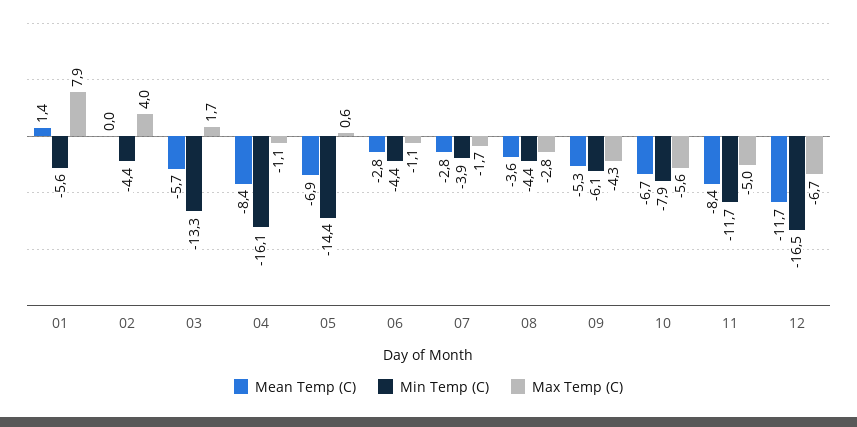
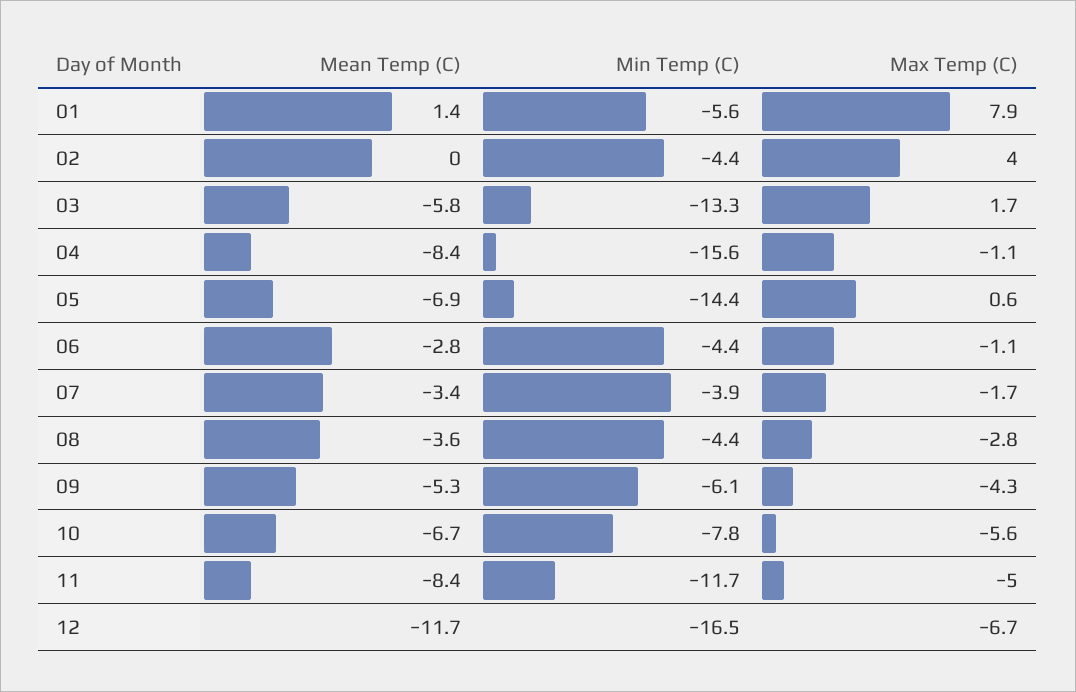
Mean Temp (C), 03: -5.7 -> -5.8
Min Temp (C), 04: -16.1 -> -15.6
Mean Temp (C), 07: -2.8 -> -3.4
Min Temp (C), 10: -7.9 -> -7.8

